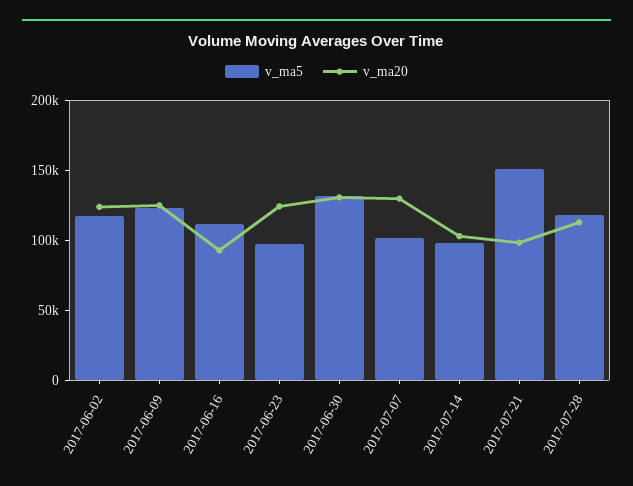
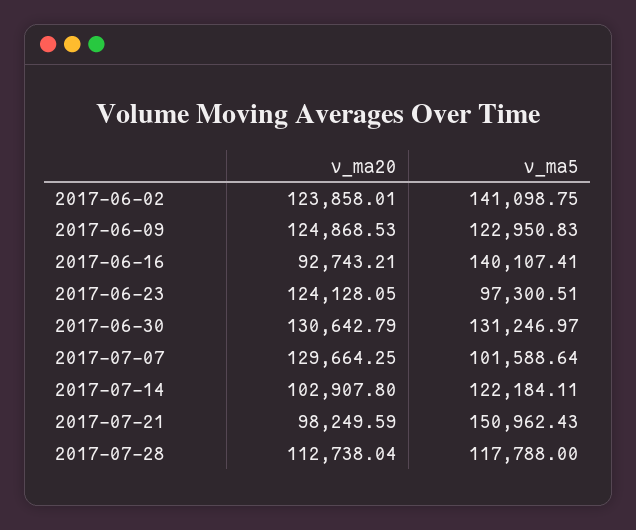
v_ma5, 2017-06-02: 120000 -> 141098.75
v_ma5, 2017-06-16: 110000 -> 140107.41
v_ma5, 2017-07-14: 100000 -> 122184.11

